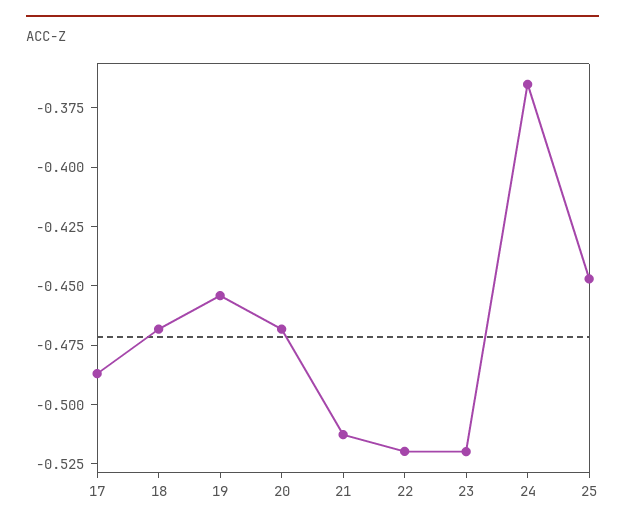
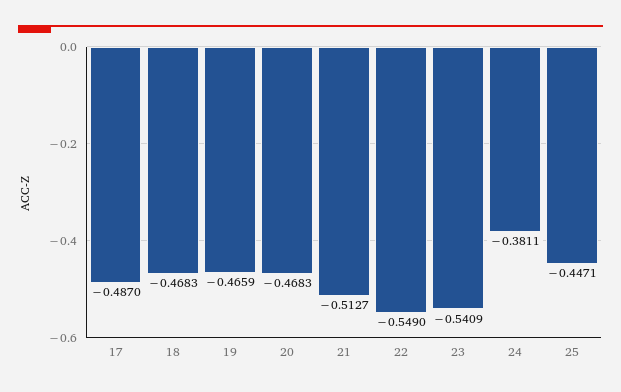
19: -0.455 -> -0.4659
22: -0.52 -> -0.549
23: -0.52 -> -0.5409
24: -0.365 -> -0.3811

